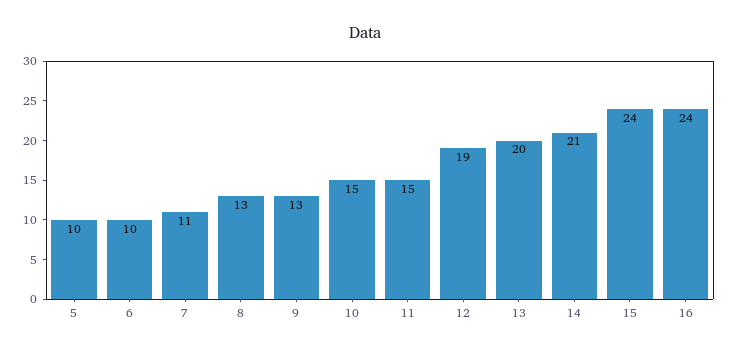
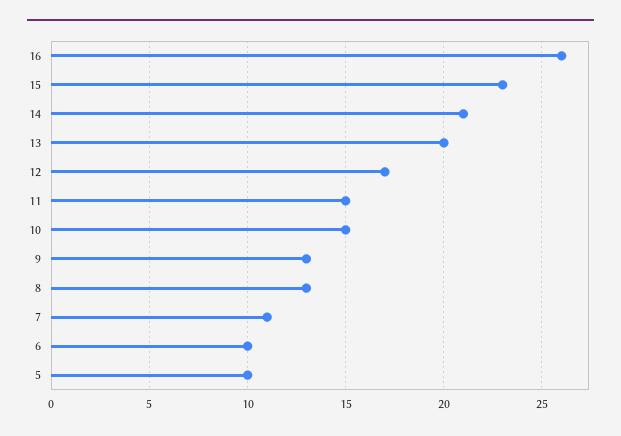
12: 19 -> 17
15: 24 -> 23
16: 24 -> 26

